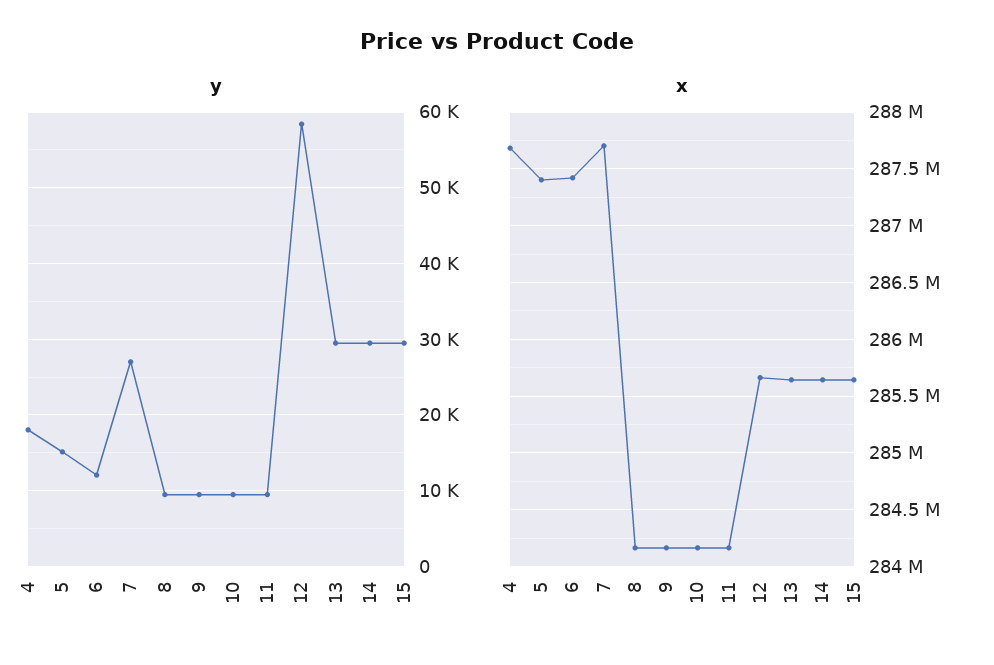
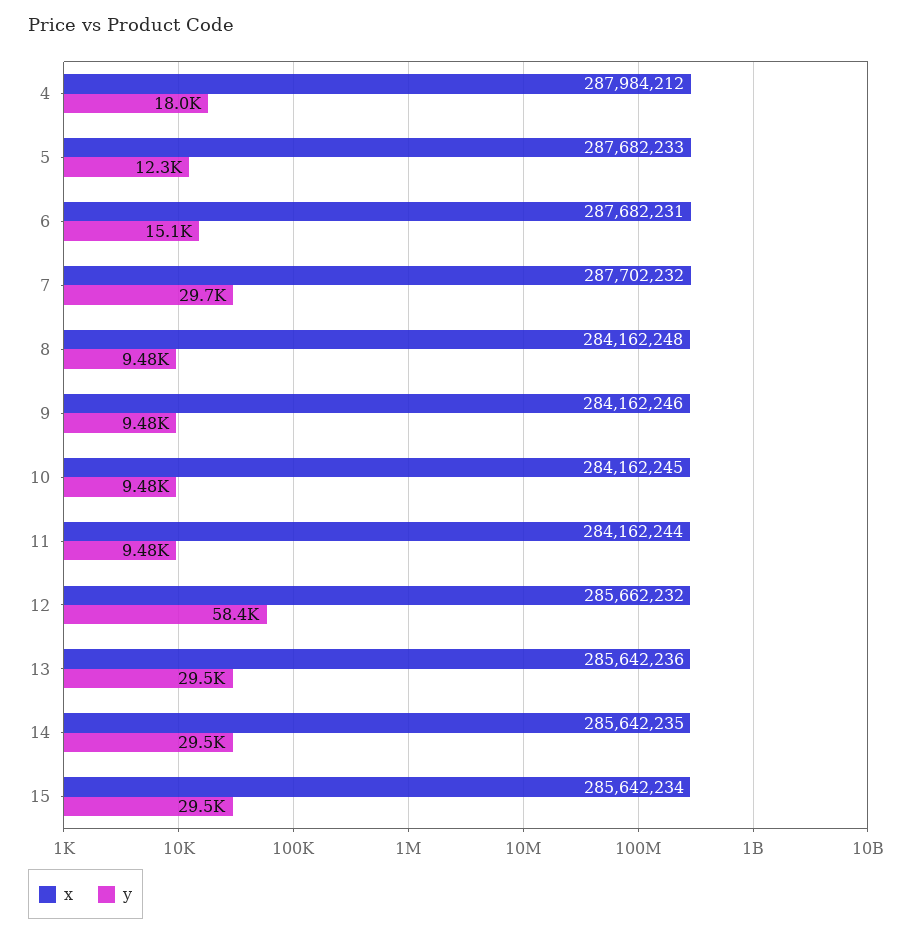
y, 5: 15000 -> 12300
y, 6: 12000 -> 15100
y, 7: 27000 -> 29700
x, 4: 287700000 -> 287984212
x, 5: 287400000 -> 287682233
x, 6: 287400000 -> 287682231

